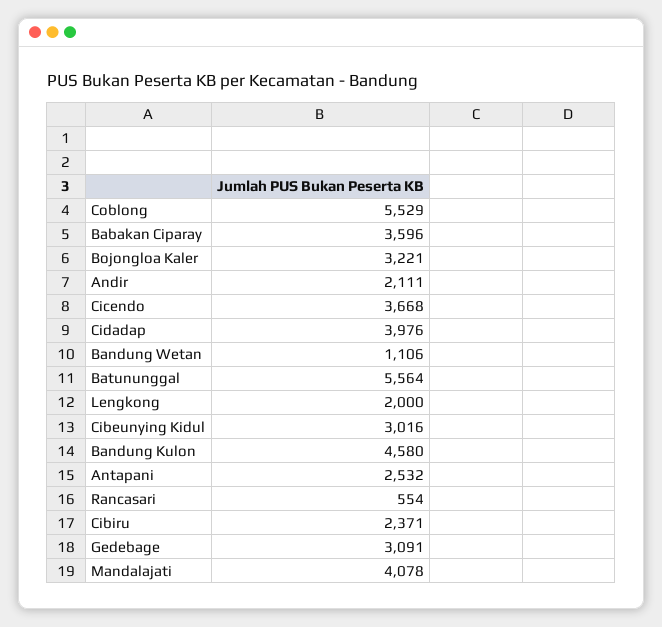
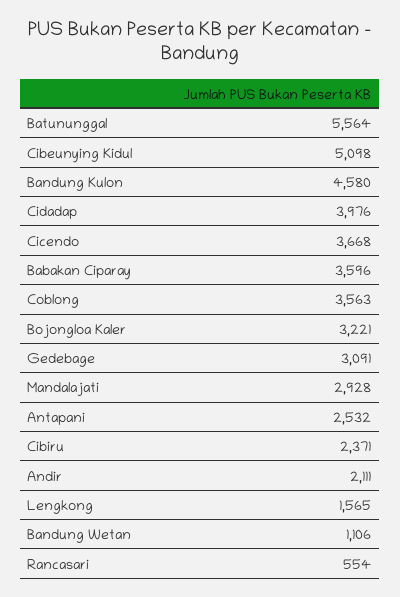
Coblong: 5529 -> 3563
Lengkong: 2000 -> 1565
Cibeunying Kidul: 3016 -> 5098
Mandalajati: 4078 -> 2928

